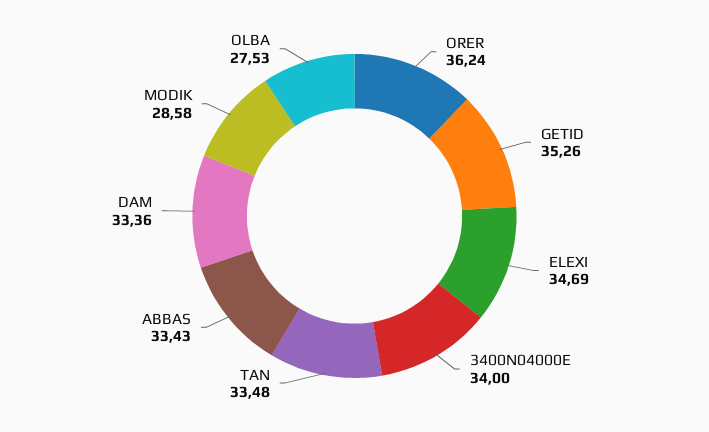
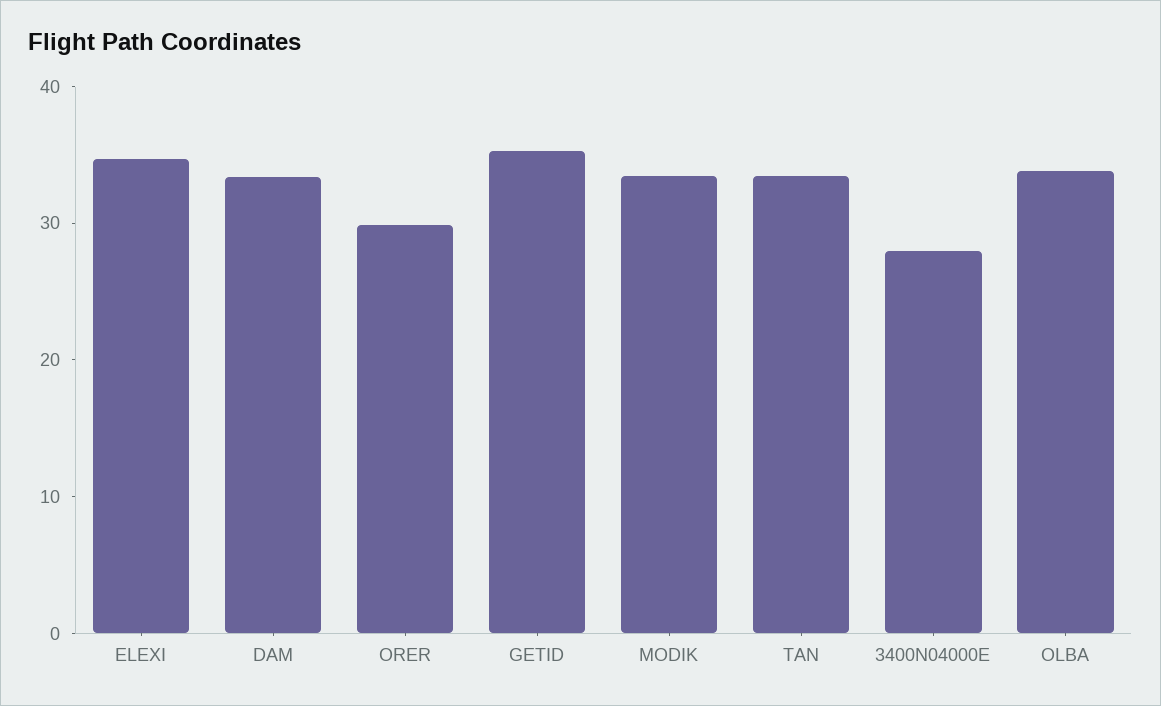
ORER: 36.24 -> 30
3400N04000E: 34 -> 28
ABBAS: 33.43 -> none
MODIK: 28.58 -> 34
OLBA: 27.53 -> 34

